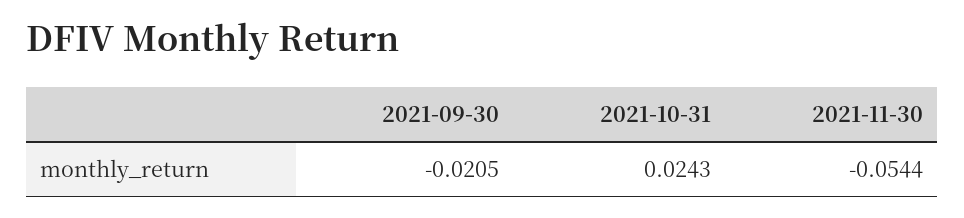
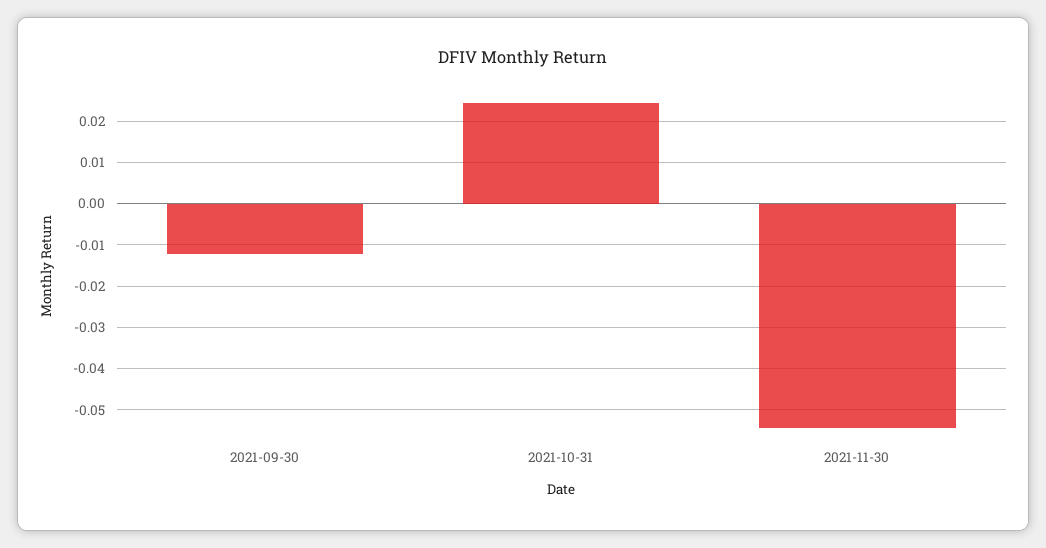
2021-09-30: -0.0205 -> -0.012

